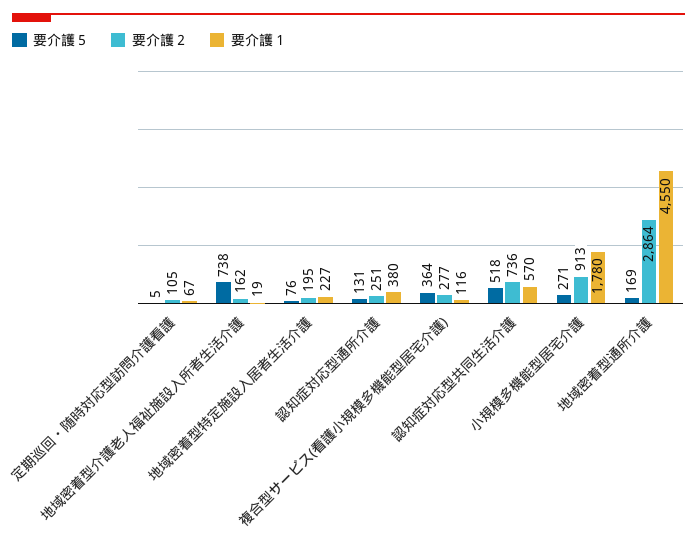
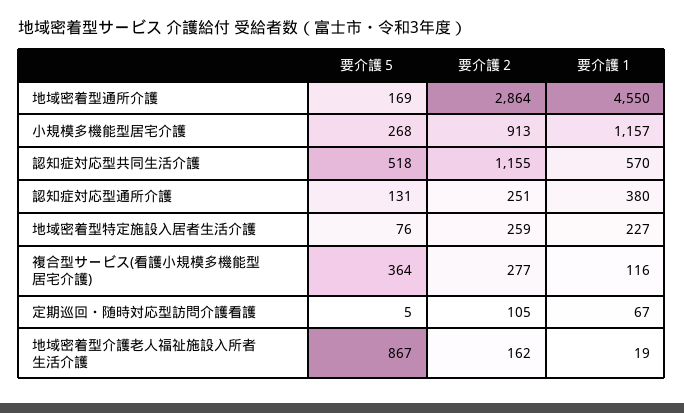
要介護５, 地域密着型介護老人福祉施設入所者生活介護: 738 -> 867
要介護２, 地域密着型特定施設入居者生活介護: 195 -> 259
要介護２, 認知症対応型共同生活介護: 736 -> 1155
要介護５, 小規模多機能型居宅介護: 271 -> 268
要介護１, 小規模多機能型居宅介護: 1780 -> 1157

